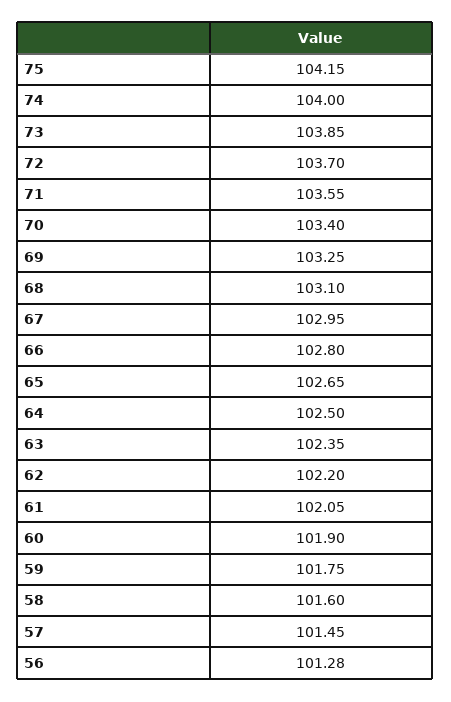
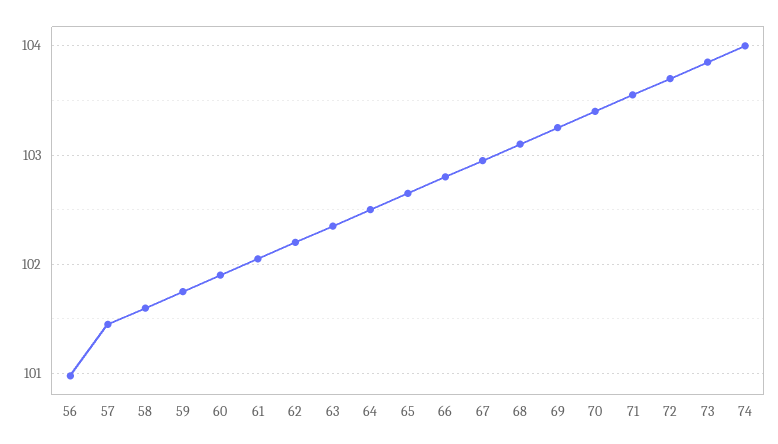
75: 104.15 -> none
56: 101.28 -> 101

